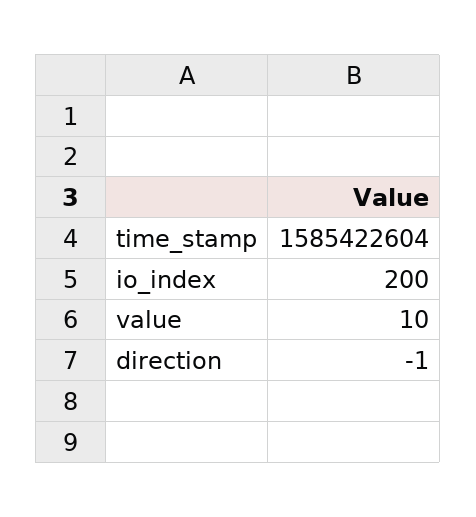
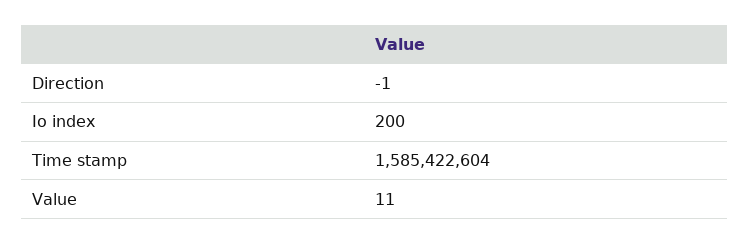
value: 10 -> 11

